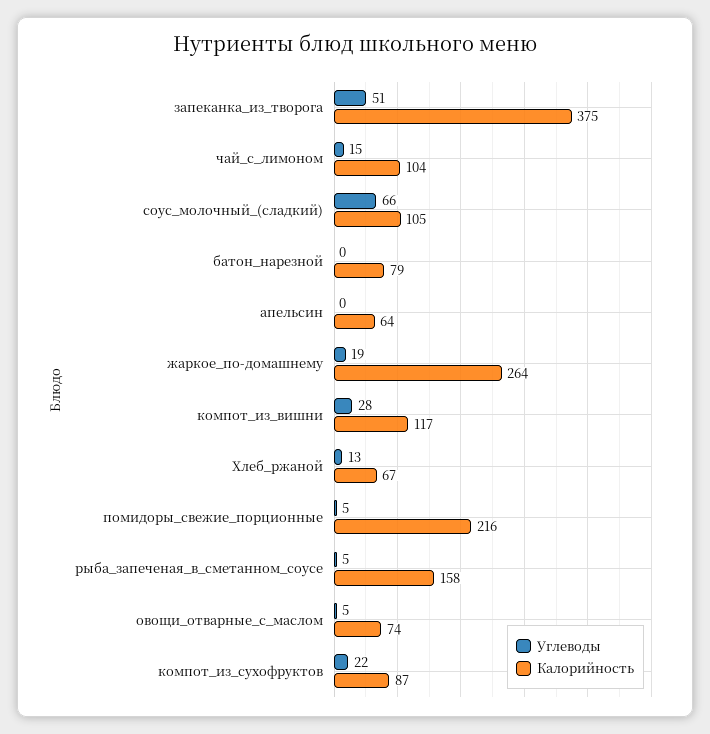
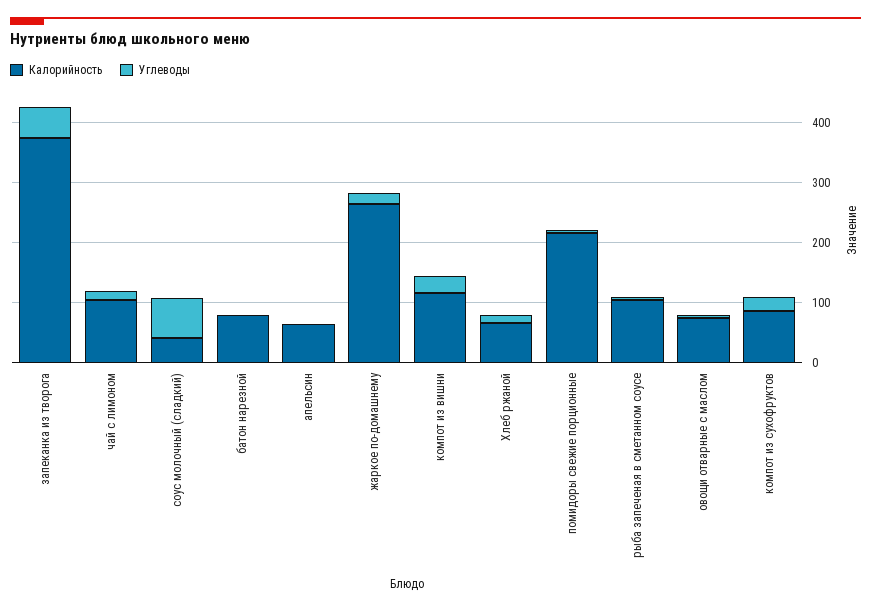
Калорийность, соус_молочный_(сладкий): 105 -> 40
Калорийность, рыба_запеченая_в_сметанном_соусе: 158 -> 100

